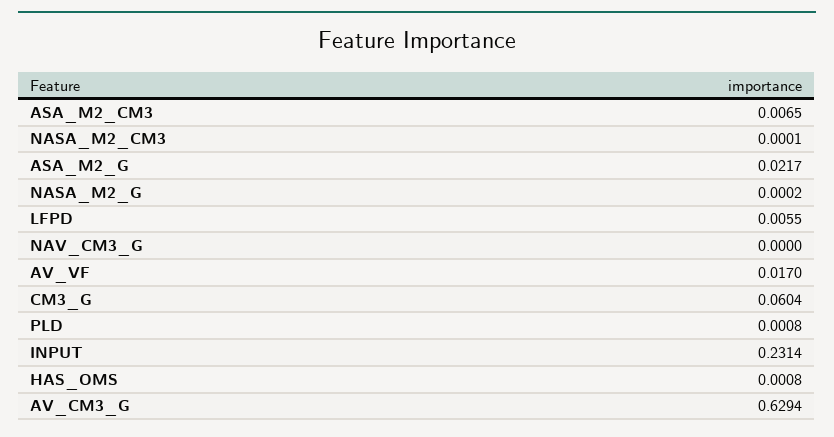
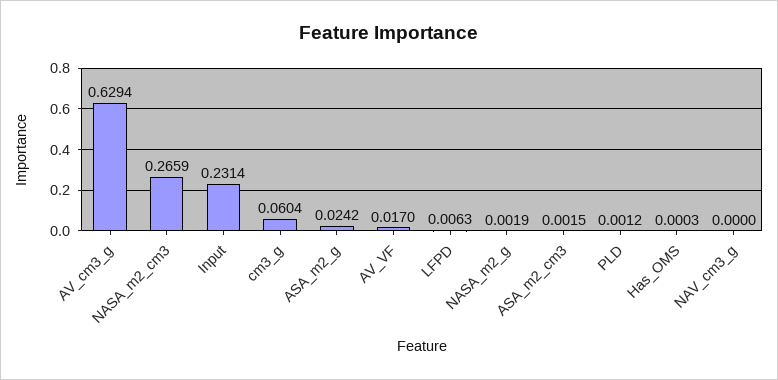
ASA_M2_CM3: 0.0065 -> 0.0015
NASA_M2_CM3: 0.0001 -> 0.2659
ASA_M2_G: 0.0217 -> 0.0242
NASA_M2_G: 0.0002 -> 0.0019
LFPD: 0.0055 -> 0.0063
PLD: 0.0008 -> 0.0012
HAS_OMS: 0.0008 -> 0.0003

